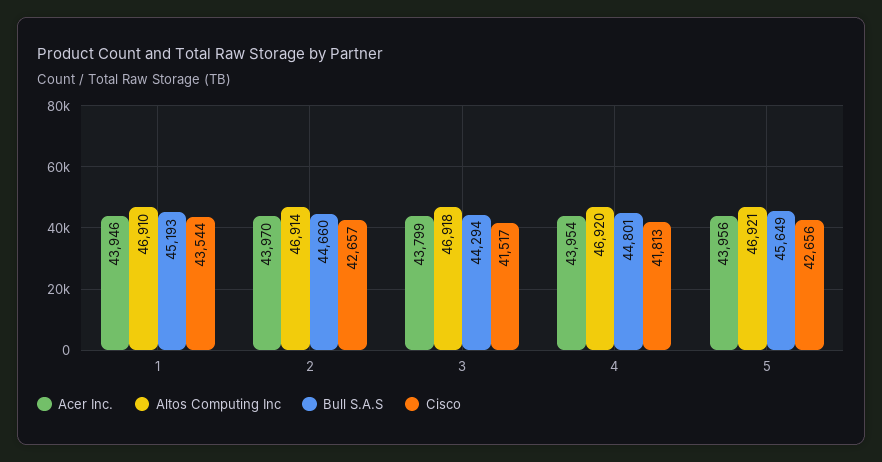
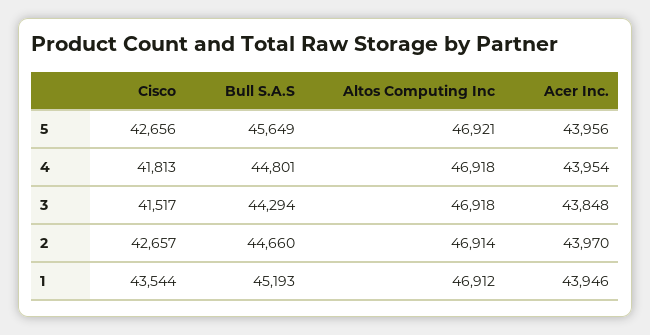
Altos Computing Inc, 1: 46910 -> 46912
Acer Inc., 3: 43799 -> 43848
Altos Computing Inc, 4: 46920 -> 46918

